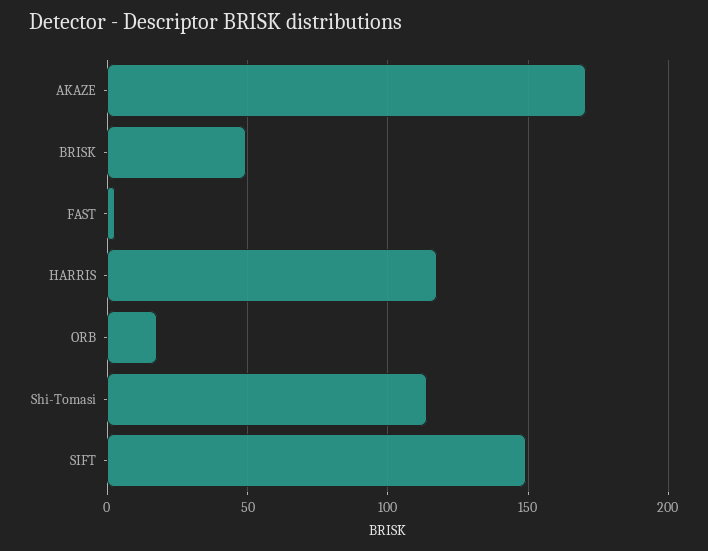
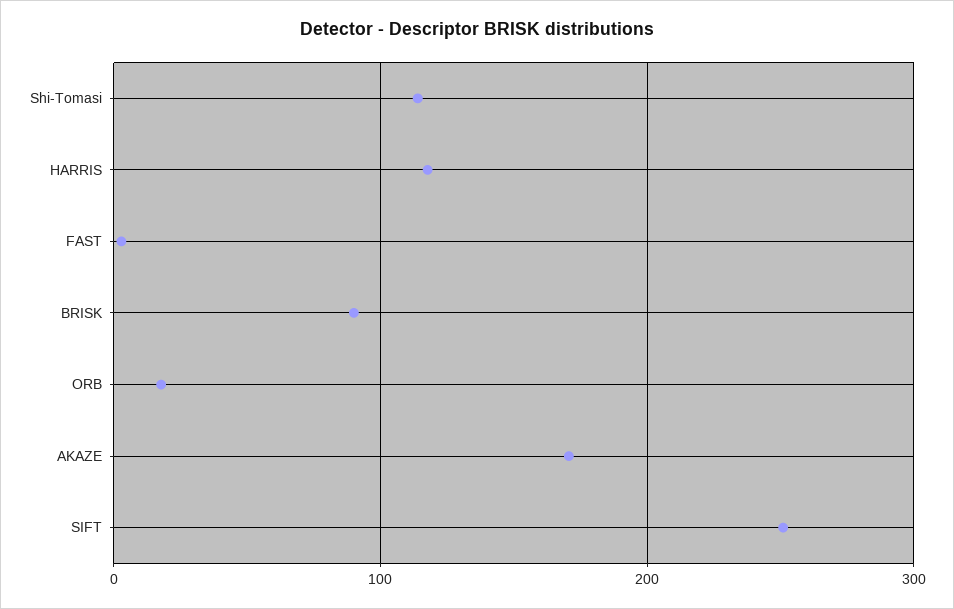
BRISK: 50 -> 90
SIFT: 150 -> 250

